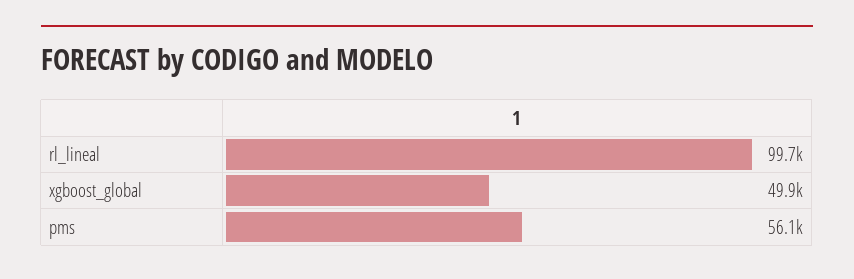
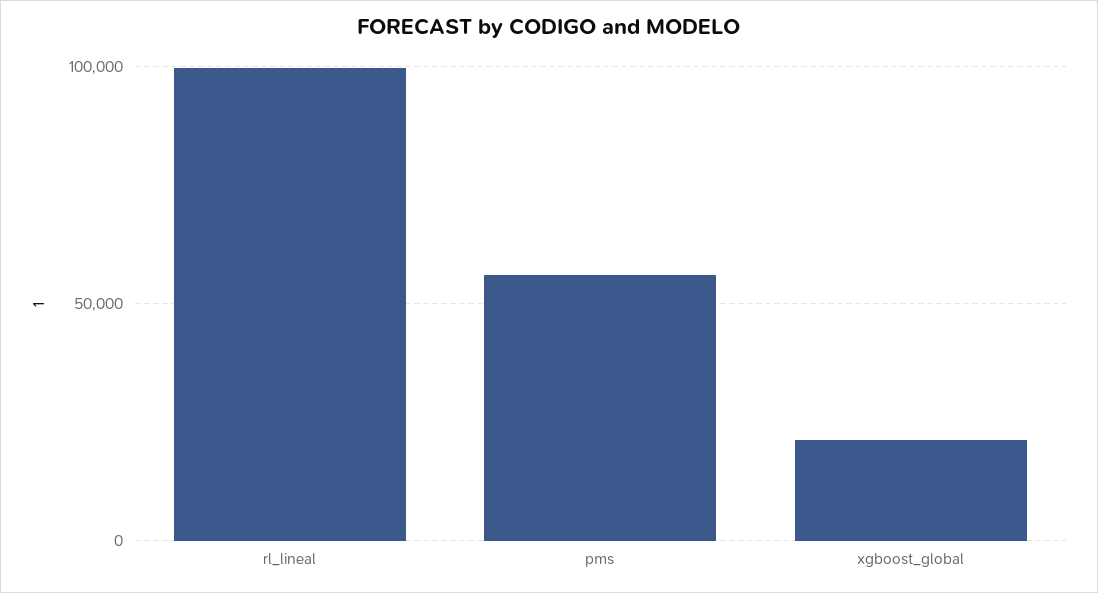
xgboost_global: 49900 -> 20000

